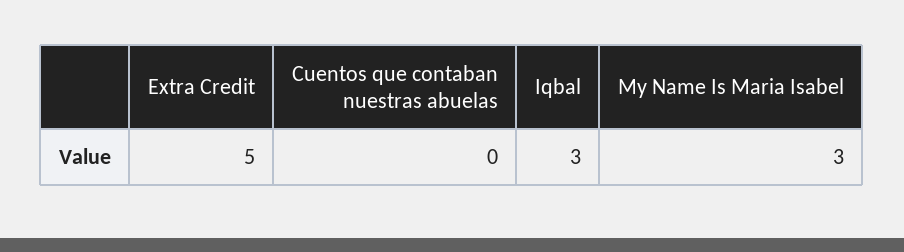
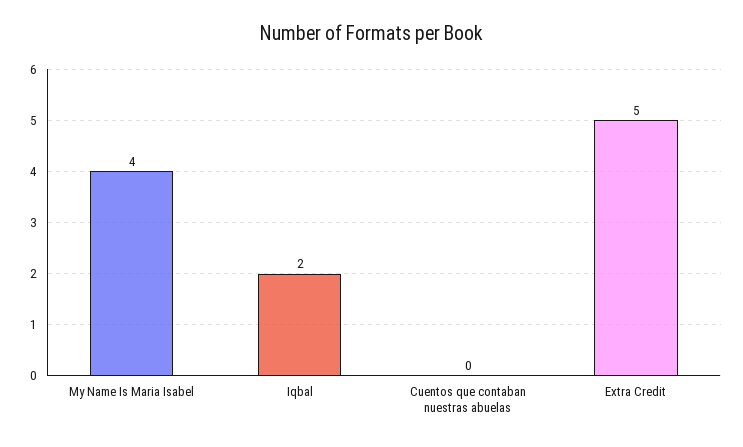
Iqbal: 3 -> 2
My Name Is Maria Isabel: 3 -> 4

